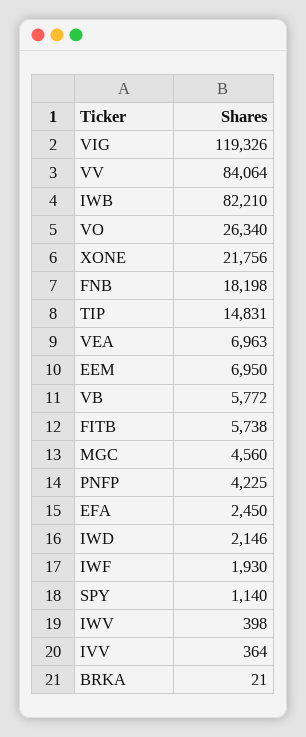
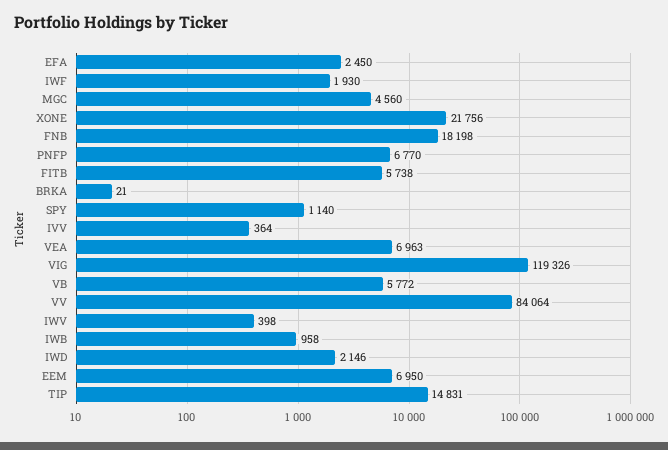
IWB: 82210 -> 958
VO: 26340 -> none
PNFP: 4225 -> 6770

